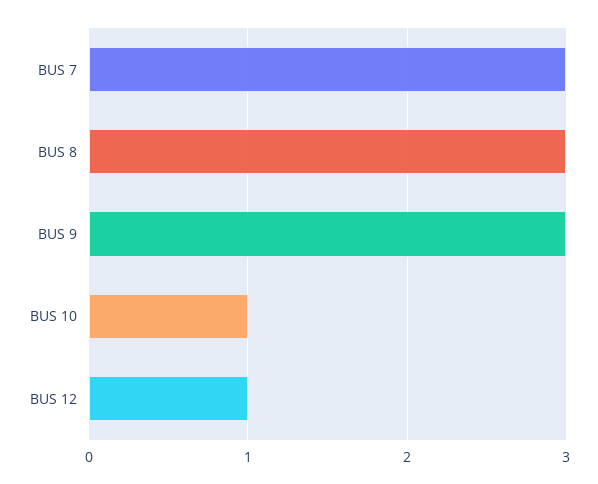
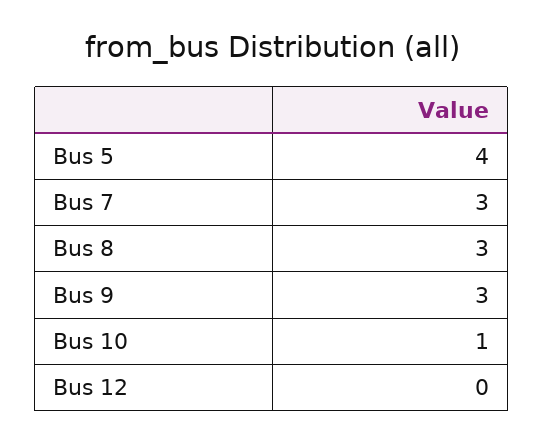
BUS 12: 1 -> 0
Bus 5: none -> 4

